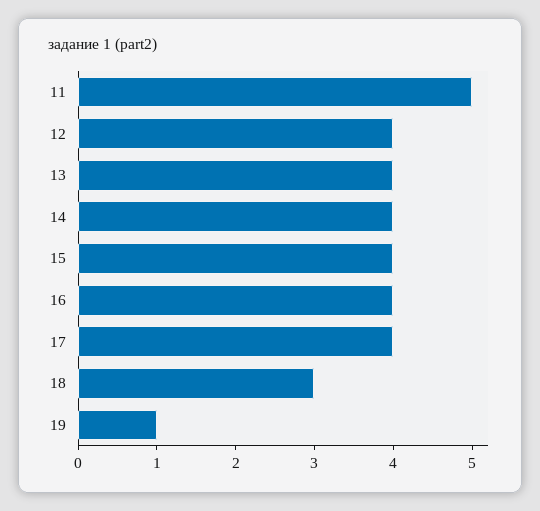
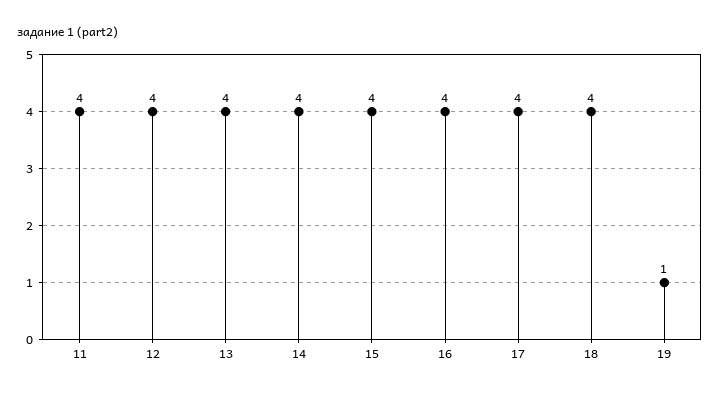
11: 5 -> 4
18: 3 -> 4

